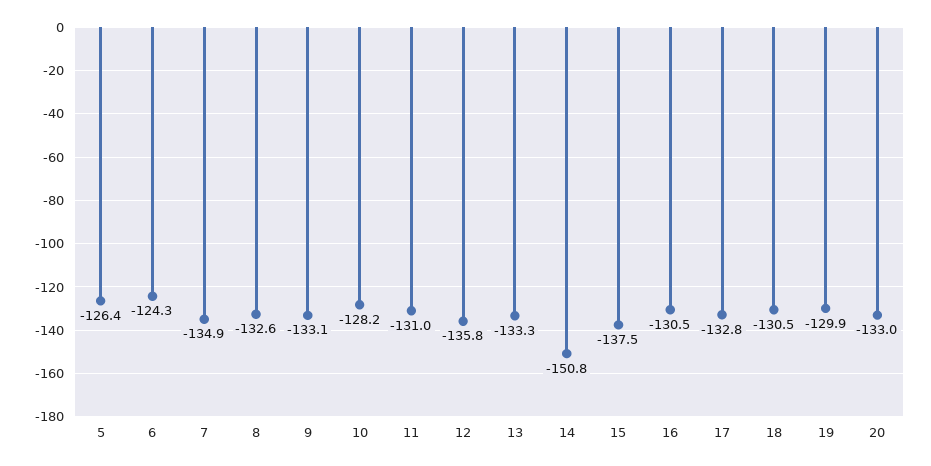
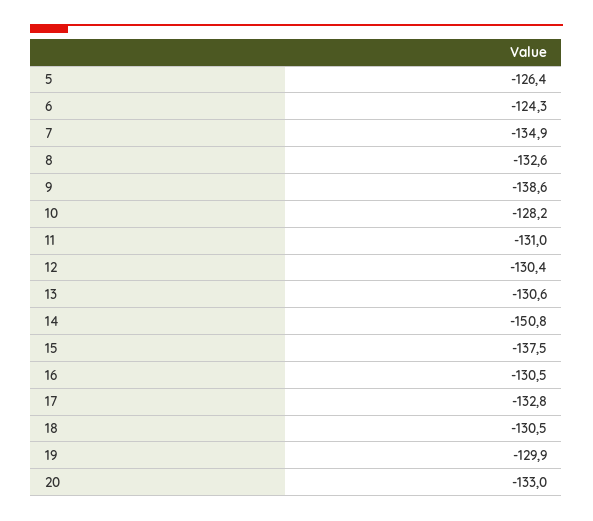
9: -133.1 -> -138.6
12: -135.8 -> -130.4
13: -133.3 -> -130.6

